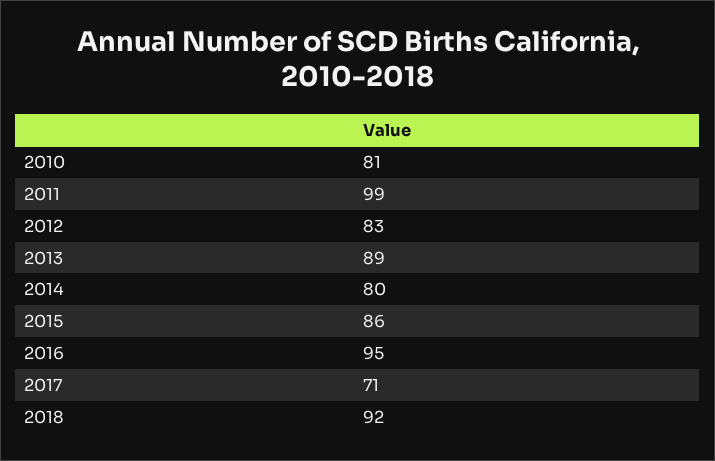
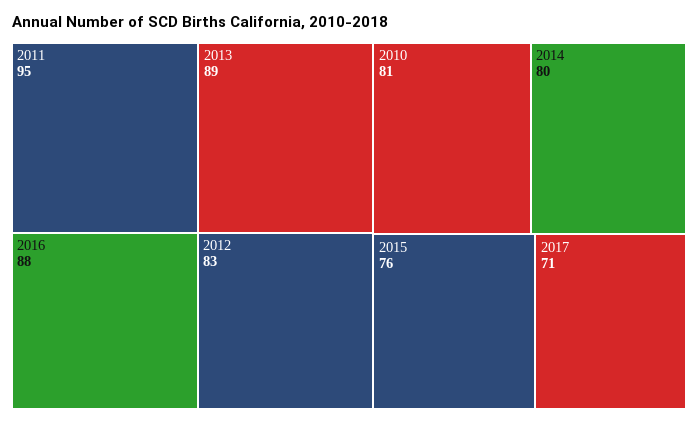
2011: 99 -> 95
2015: 86 -> 76
2016: 95 -> 88
2018: 92 -> none

